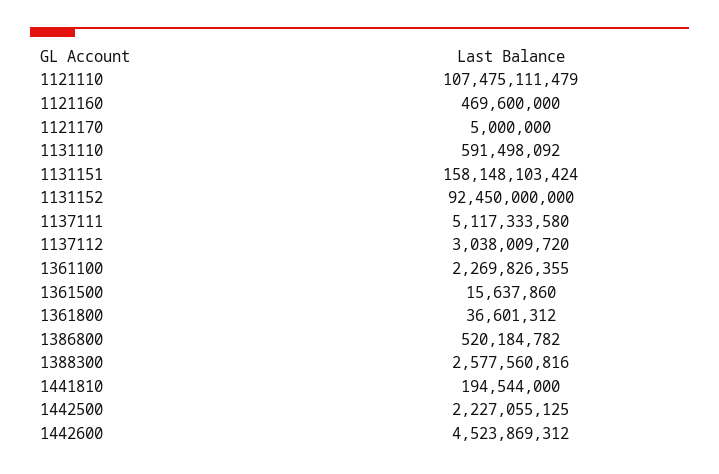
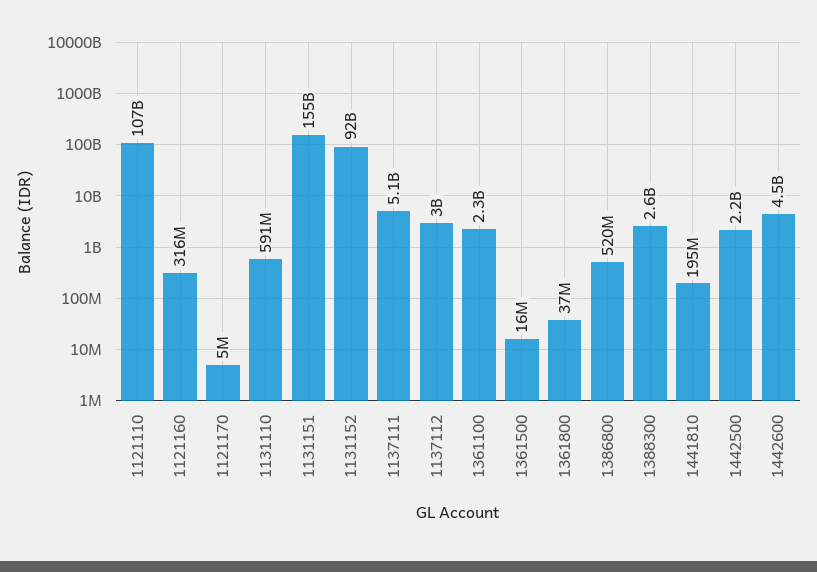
1121160: 469600000 -> 316000000
1131151: 158148103424 -> 155000000000

